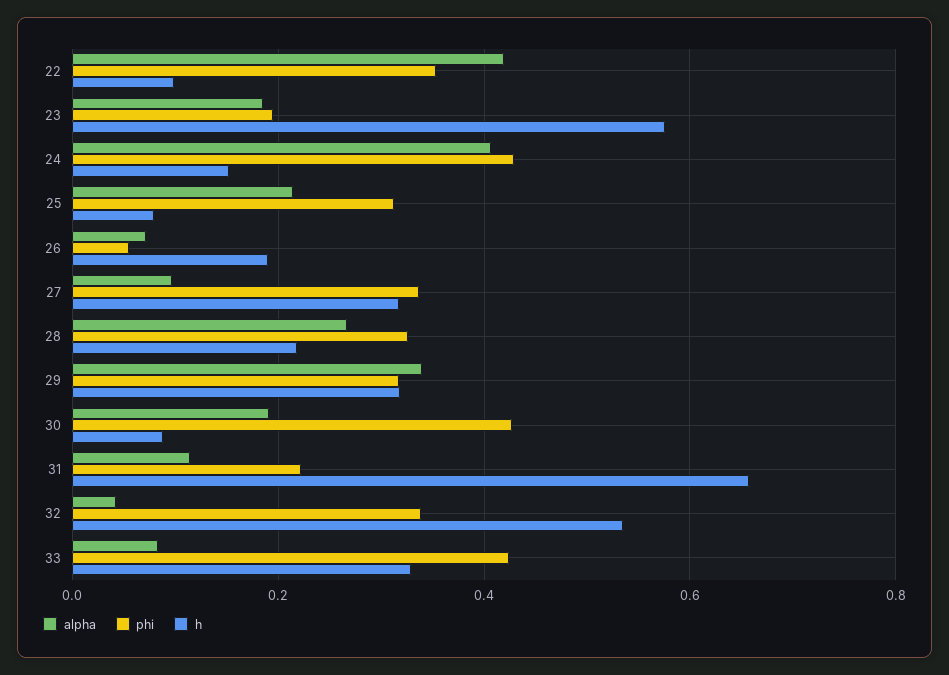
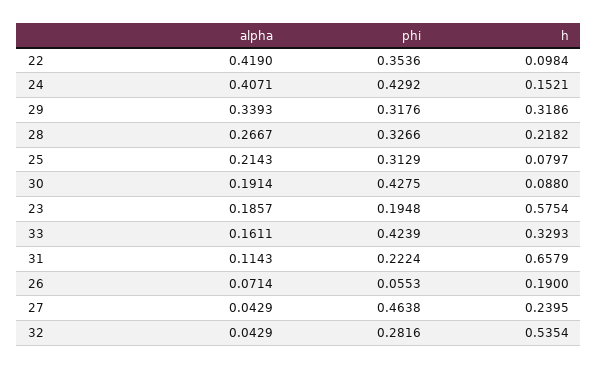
alpha, 27: 0.1 -> 0.0429
phi, 27: 0.34 -> 0.4638
h, 27: 0.32 -> 0.2395
phi, 32: 0.34 -> 0.2816
alpha, 33: 0.08 -> 0.1611

